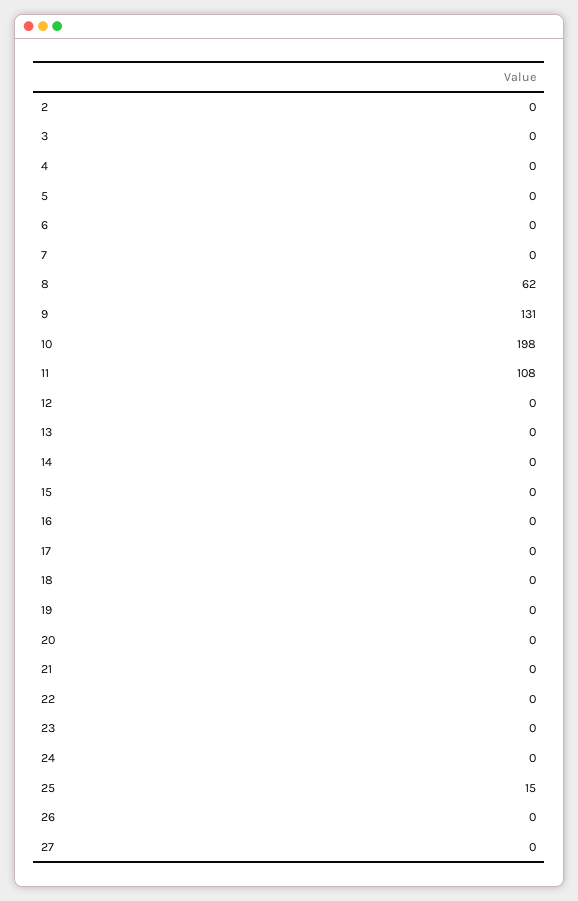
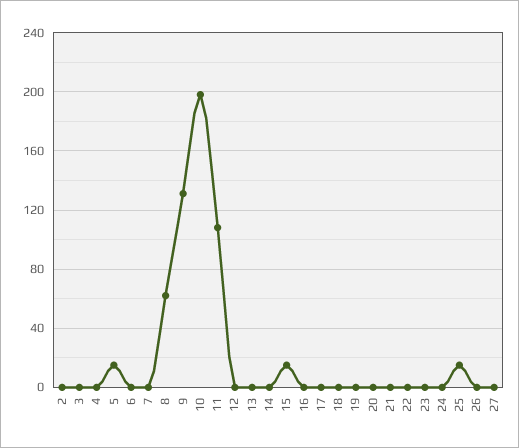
5: 0 -> 15
15: 0 -> 15

